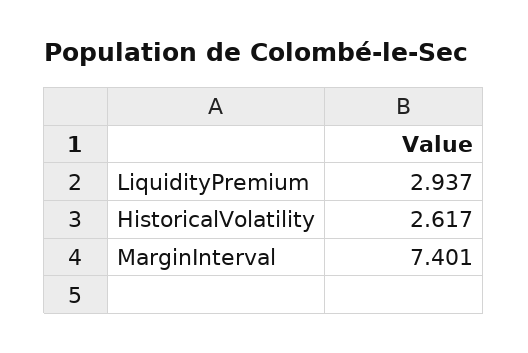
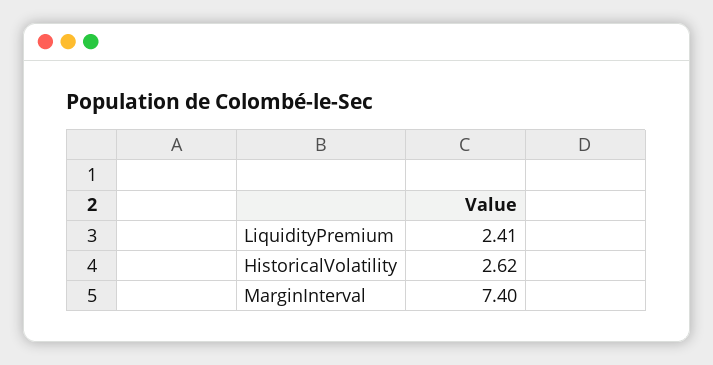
LiquidityPremium: 2.937 -> 2.41

